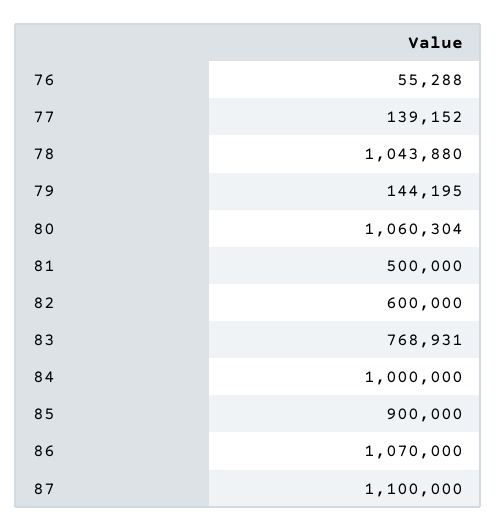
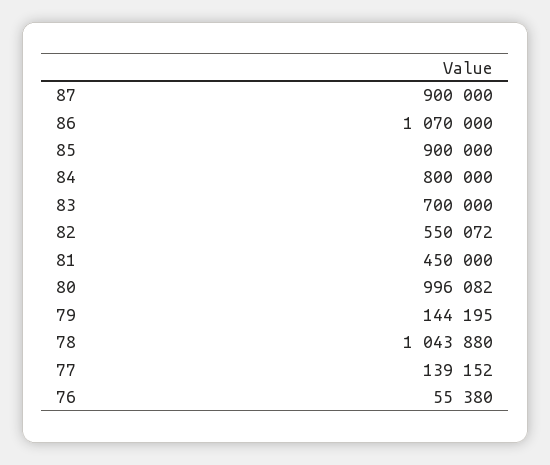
76: 55288 -> 55380
80: 1060304 -> 996082
81: 500000 -> 450000
82: 600000 -> 550072
83: 768931 -> 700000
84: 1000000 -> 800000
87: 1100000 -> 900000

